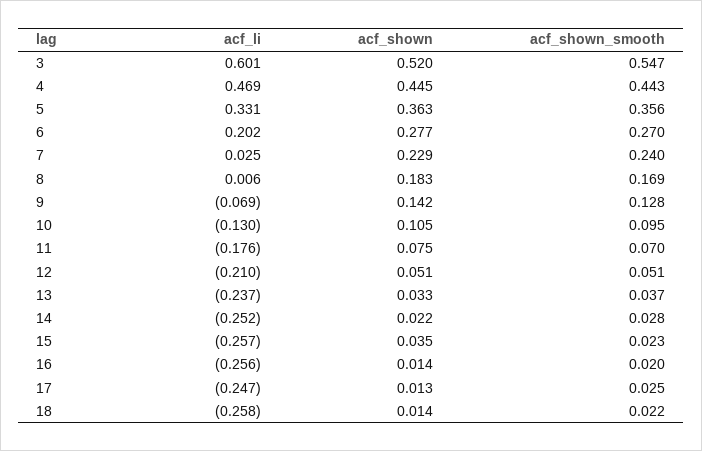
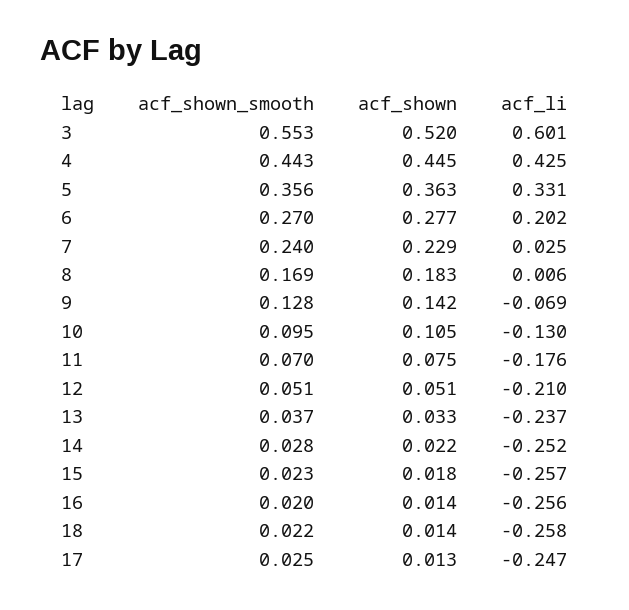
acf_shown_smooth, 3: 0.547 -> 0.553
acf_li, 4: 0.469 -> 0.425
acf_shown, 15: 0.035 -> 0.018

